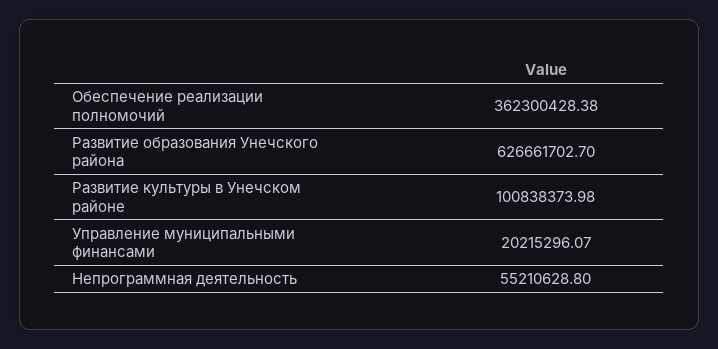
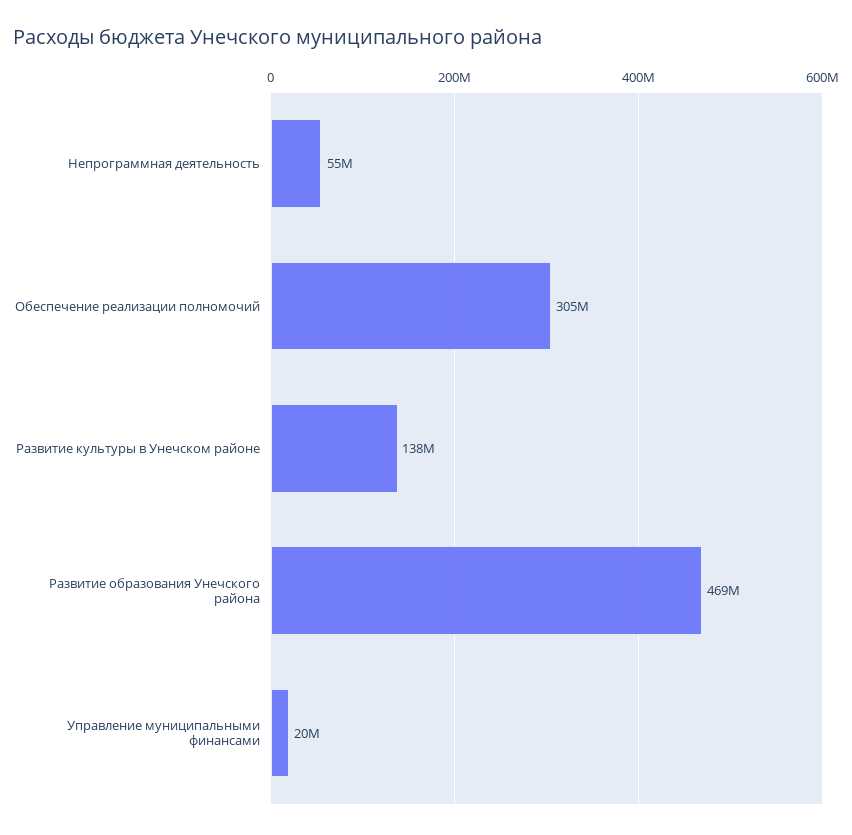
Обеспечение реализации полномочий: 362300428.38 -> 305000000
Развитие образования Унечского района: 626661702.7 -> 469000000
Развитие культуры в Унечском районе: 100838373.98 -> 138000000

